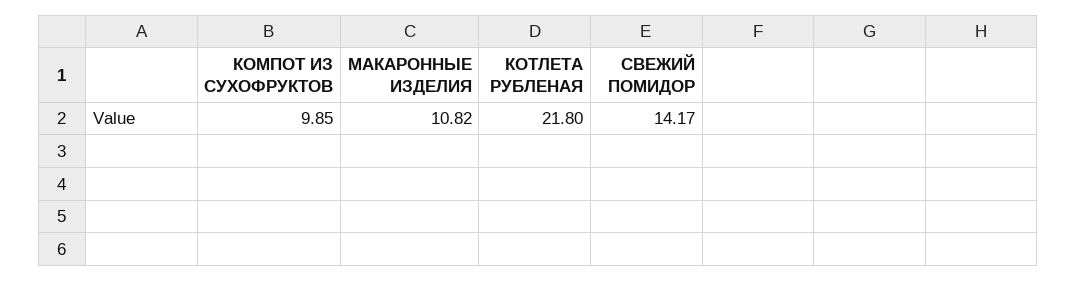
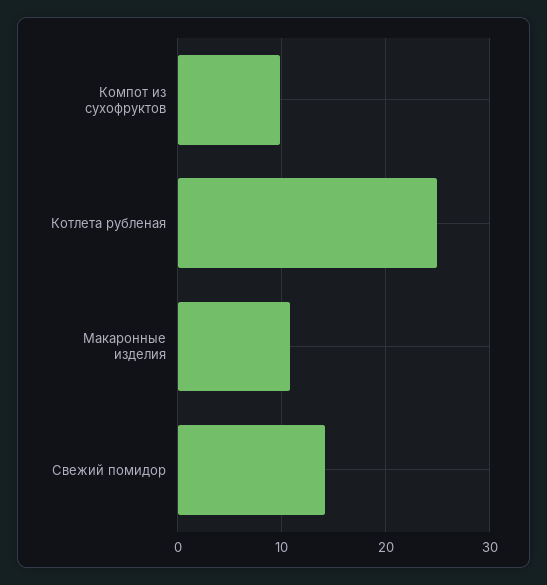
КОТЛЕТА РУБЛЕНАЯ: 21.8 -> 25

